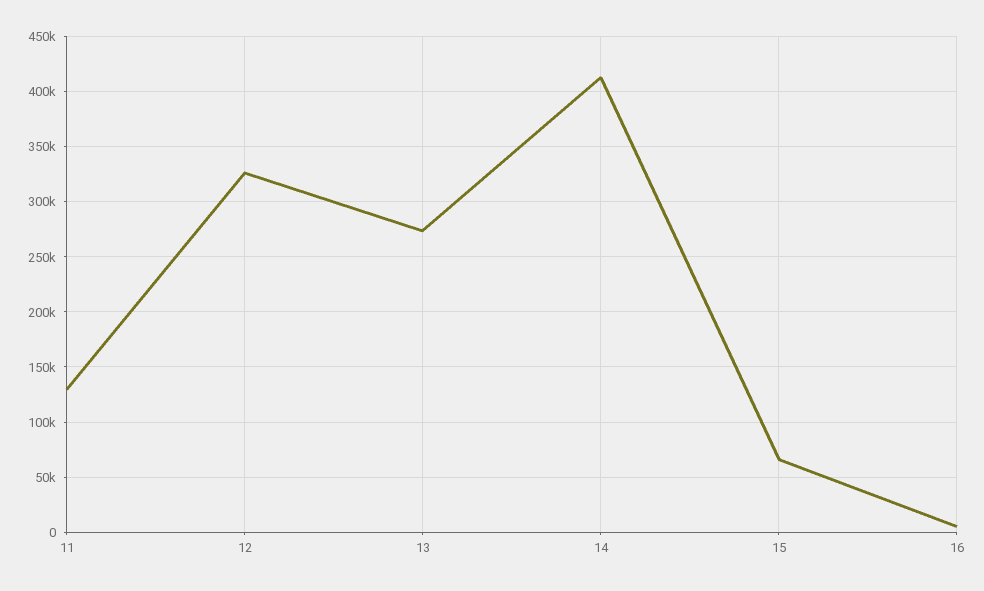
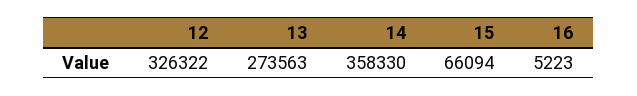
11: 130000 -> none
14: 410000 -> 358330

